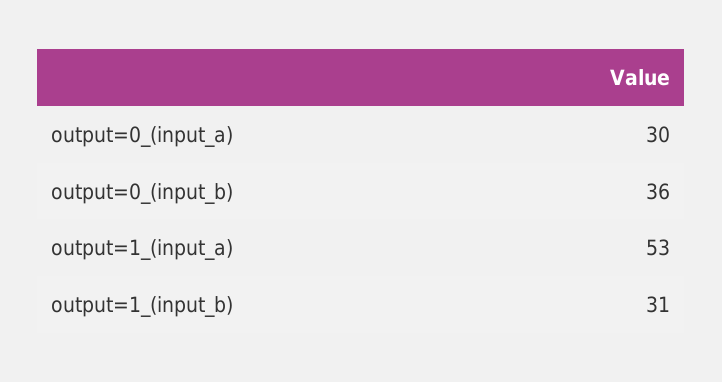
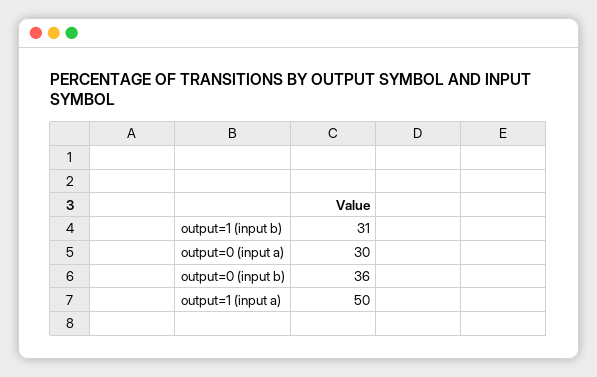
output=1_(input_a): 53 -> 50

